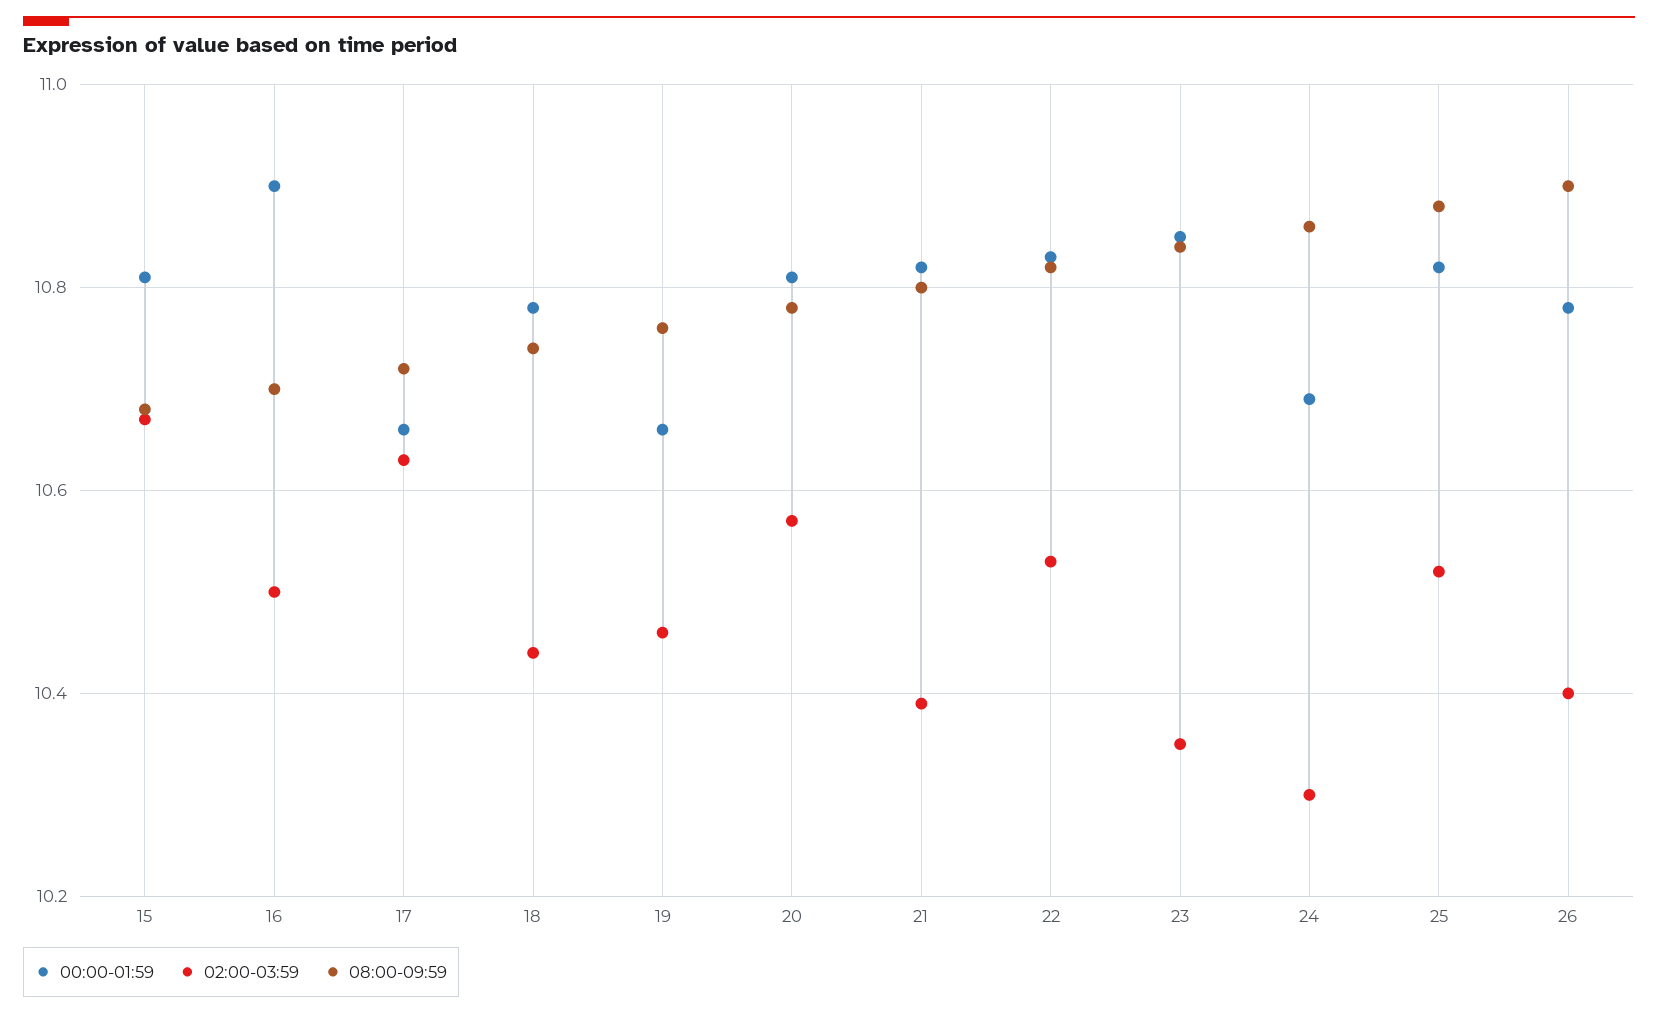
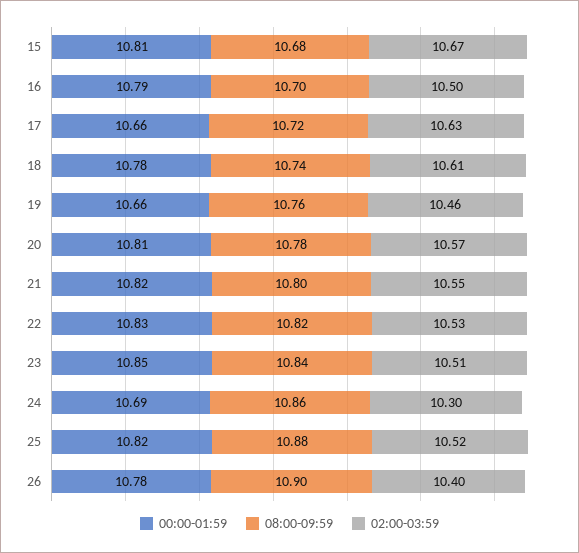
00:00-01:59, 16: 10.9 -> 10.79
02:00-03:59, 18: 10.45 -> 10.61
02:00-03:59, 21: 10.4 -> 10.55
02:00-03:59, 23: 10.35 -> 10.51

